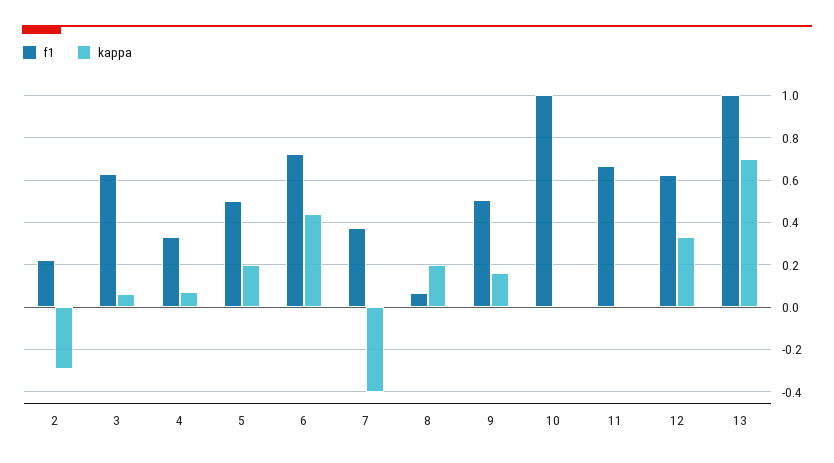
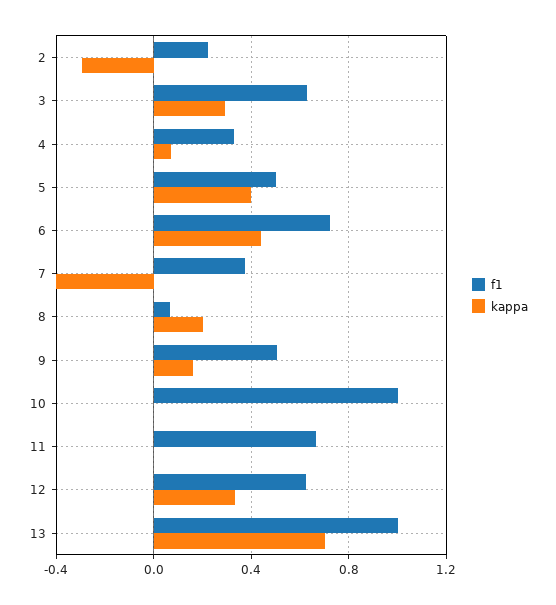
kappa, 3: 0.05 -> 0.3
kappa, 5: 0.2 -> 0.4

